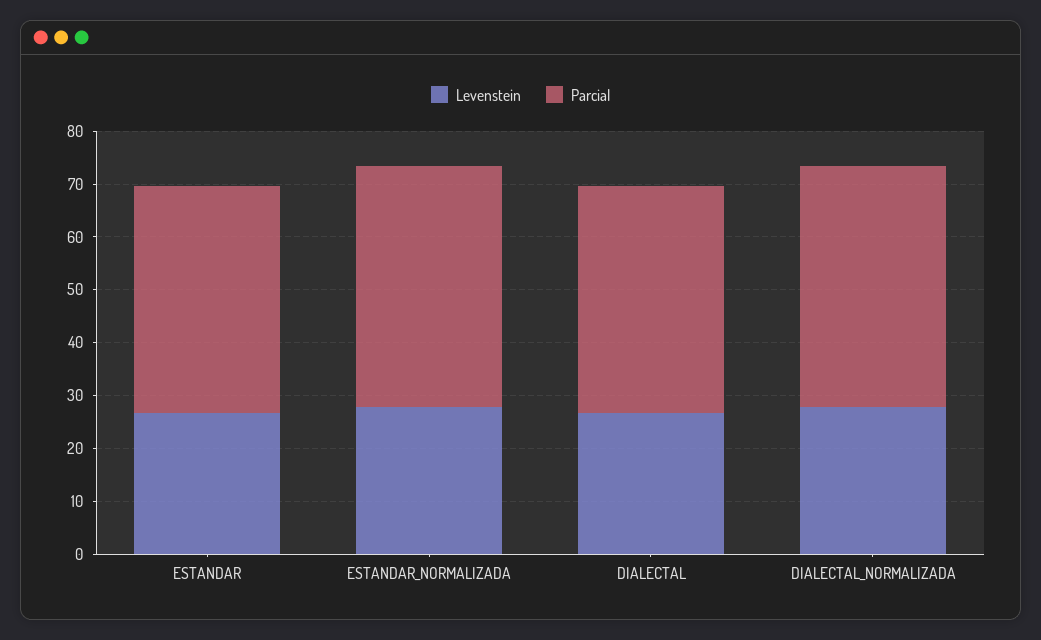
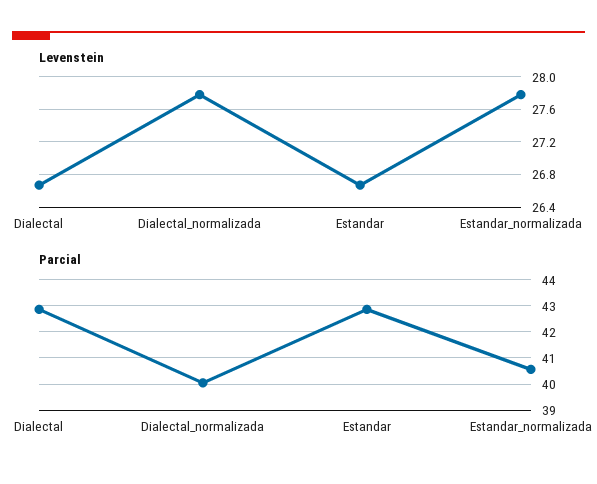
Parcial, ESTANDAR_NORMALIZADA: 46 -> 40.5
Parcial, DIALECTAL_NORMALIZADA: 46 -> 40

